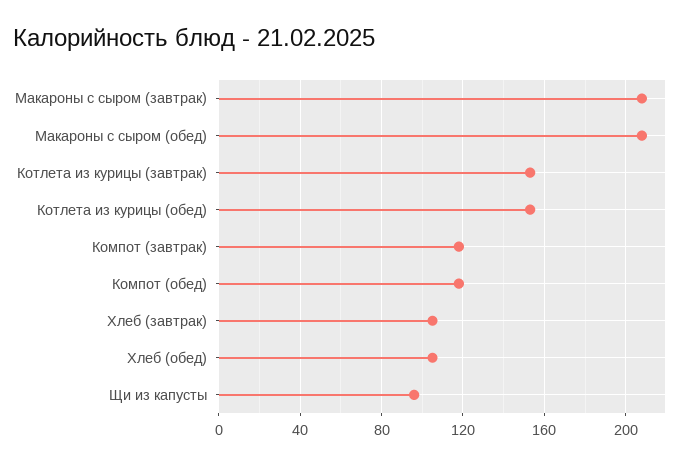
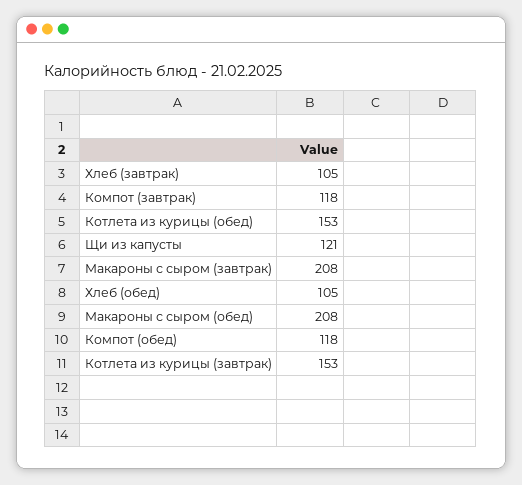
Щи из капусты: 95 -> 121

